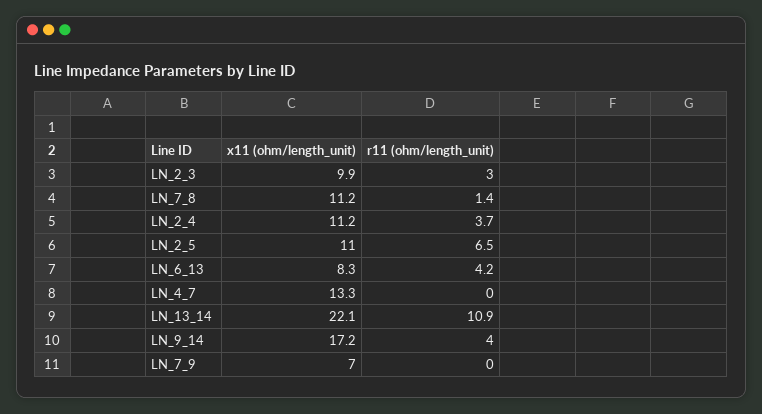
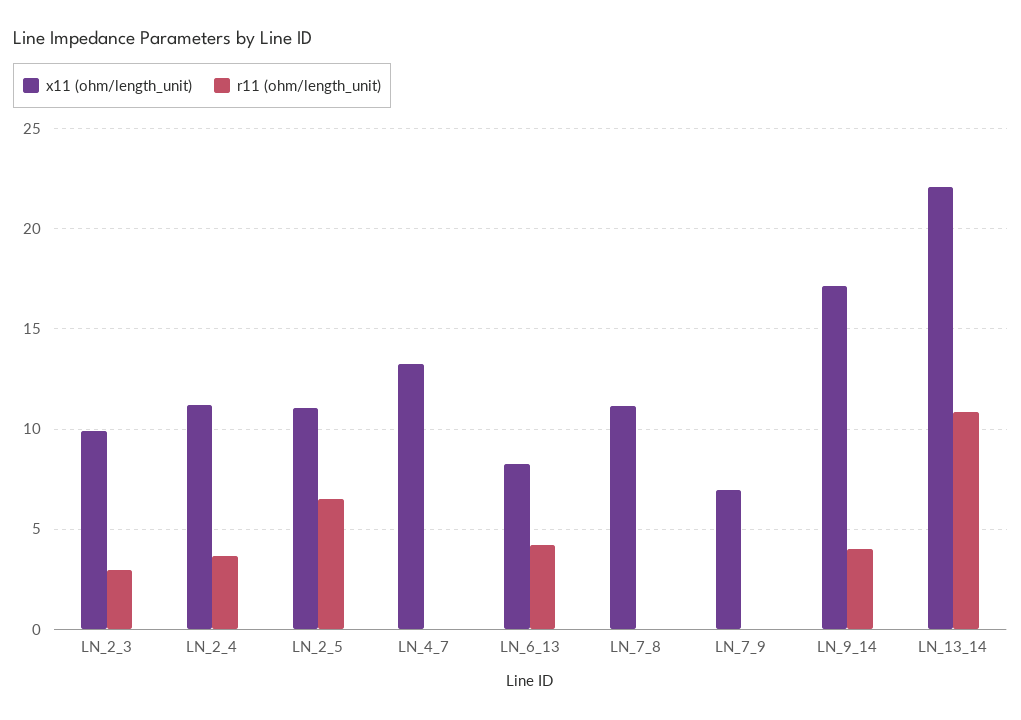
r11 (ohm/length_unit), LN_7_8: 1.4 -> 0

